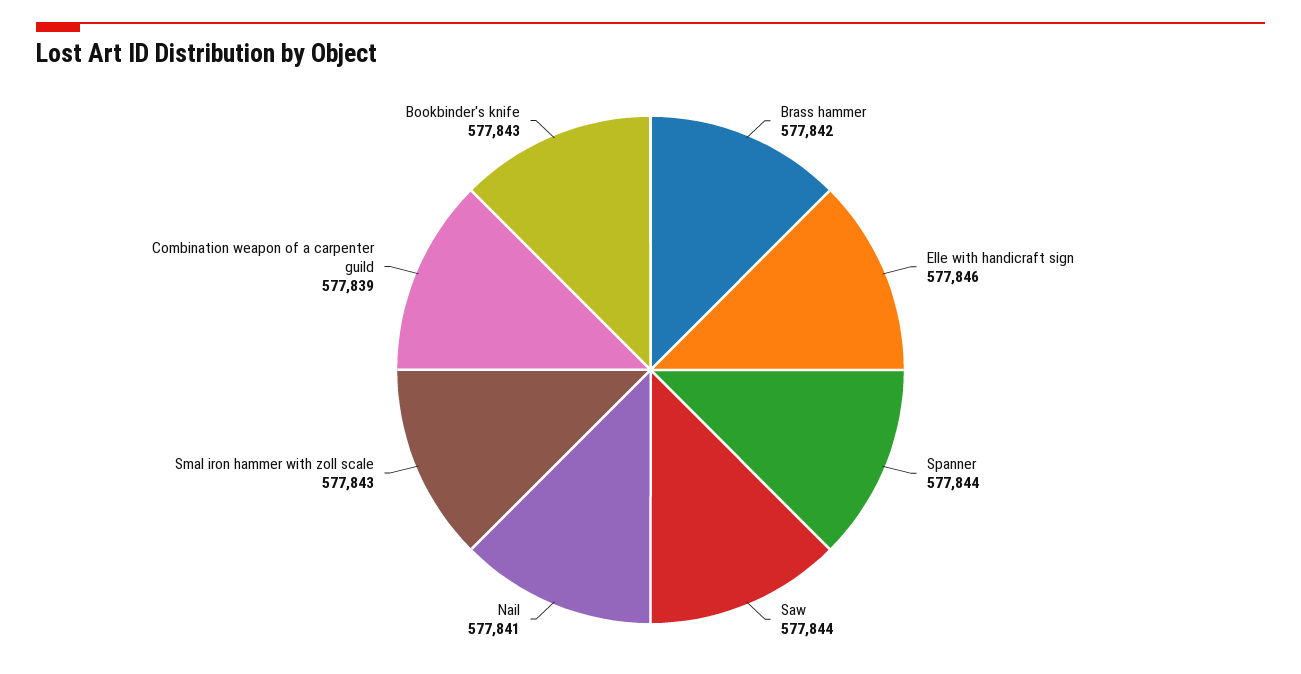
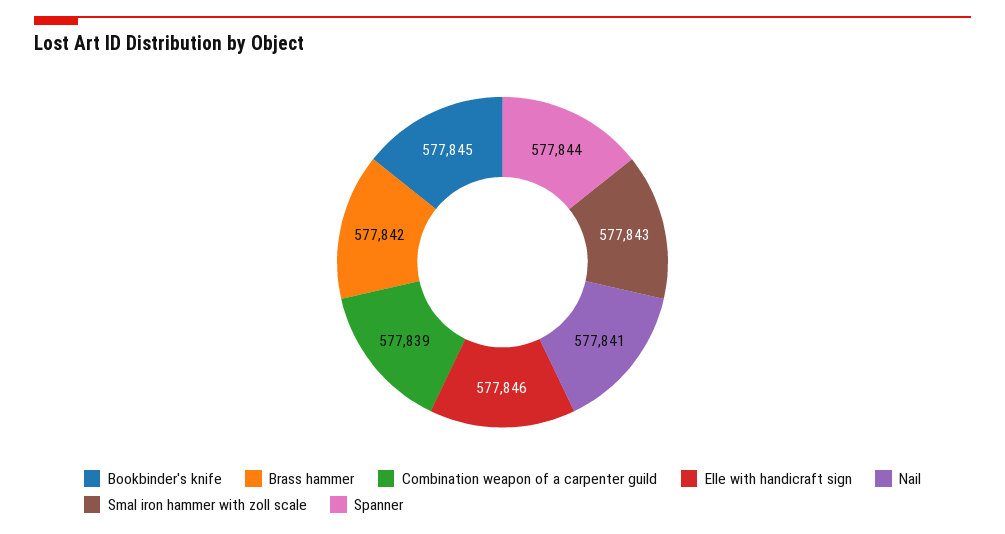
Saw: 577844 -> none
Bookbinder's knife: 577843 -> 577845

